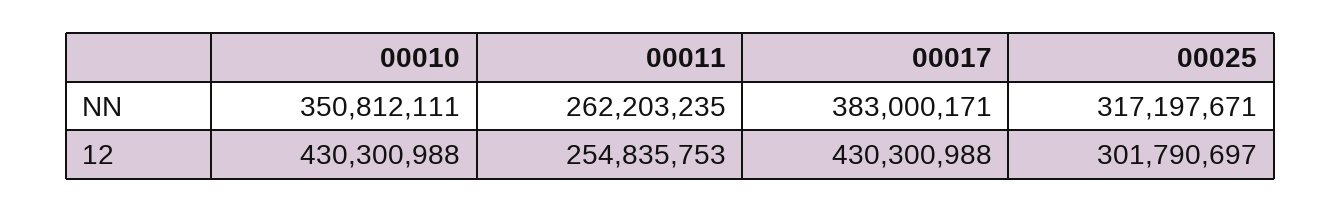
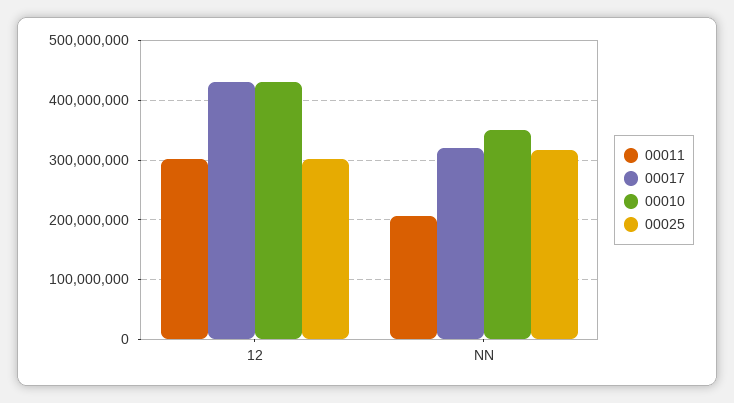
00011, NN: 262203235 -> 200000000
00017, NN: 383000171 -> 320000000
00011, 12: 254835753 -> 300000000

